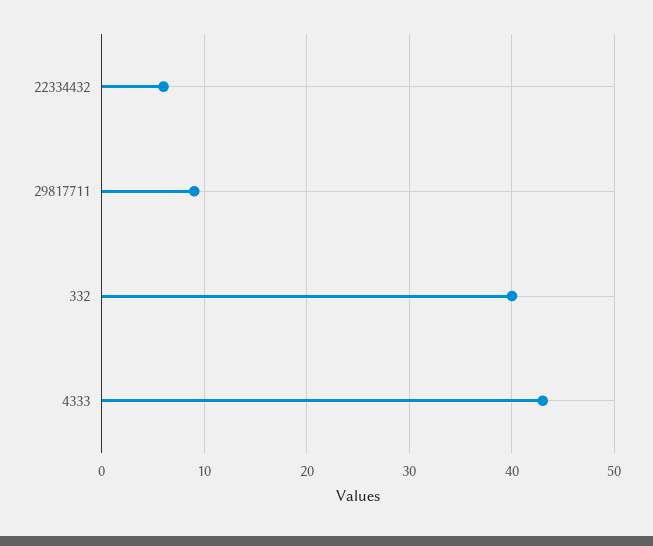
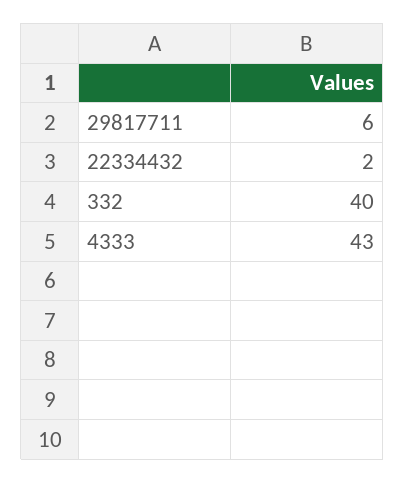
22334432: 6 -> 2
29817711: 9 -> 6

